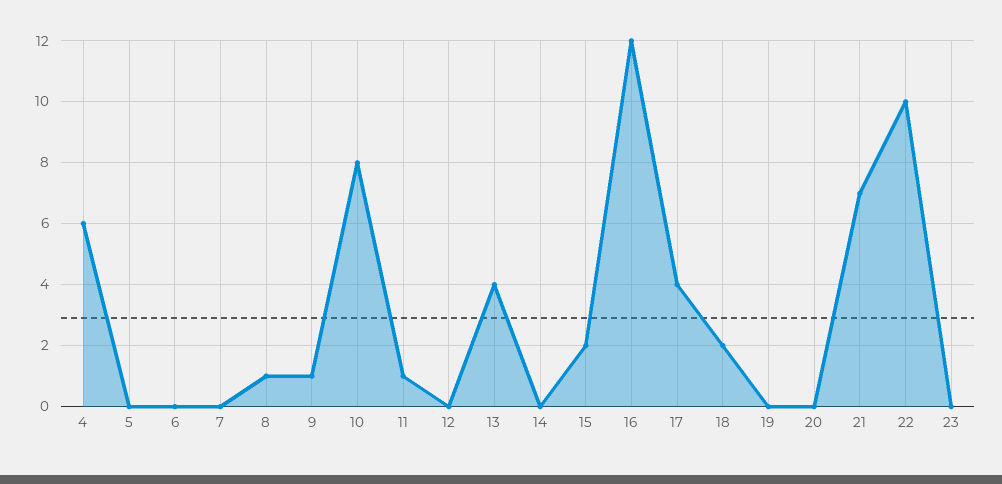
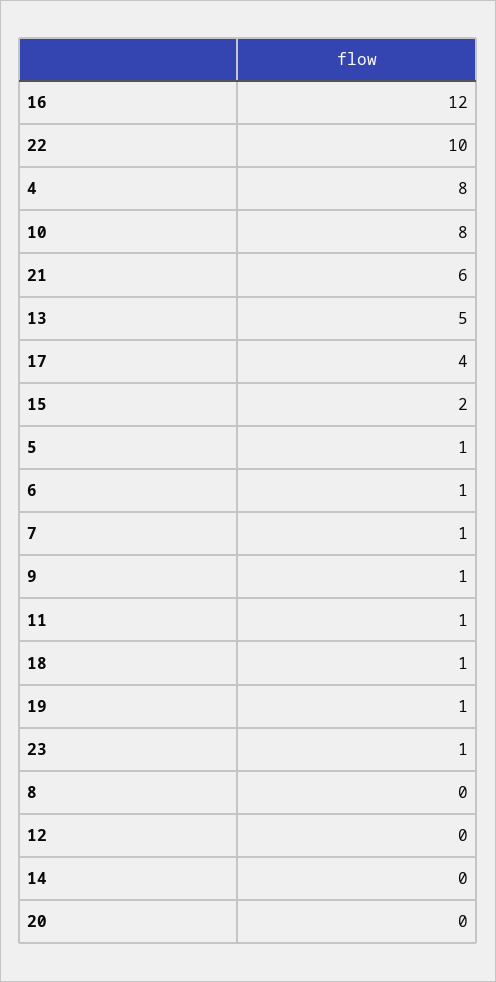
4: 6 -> 8
5: 0 -> 1
6: 0 -> 1
7: 0 -> 1
8: 1 -> 0
13: 4 -> 5
18: 2 -> 1
19: 0 -> 1
21: 7 -> 6
23: 0 -> 1

